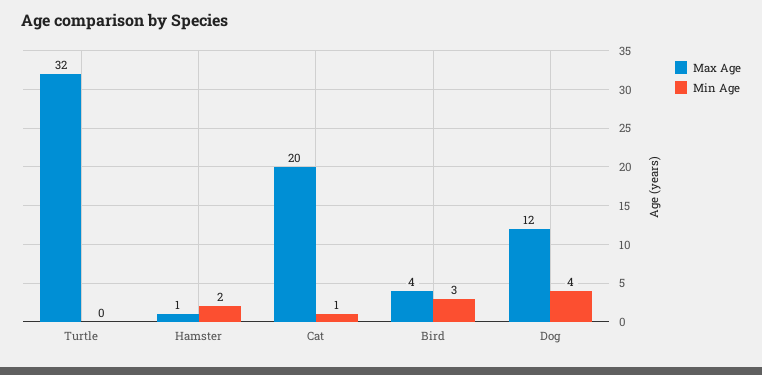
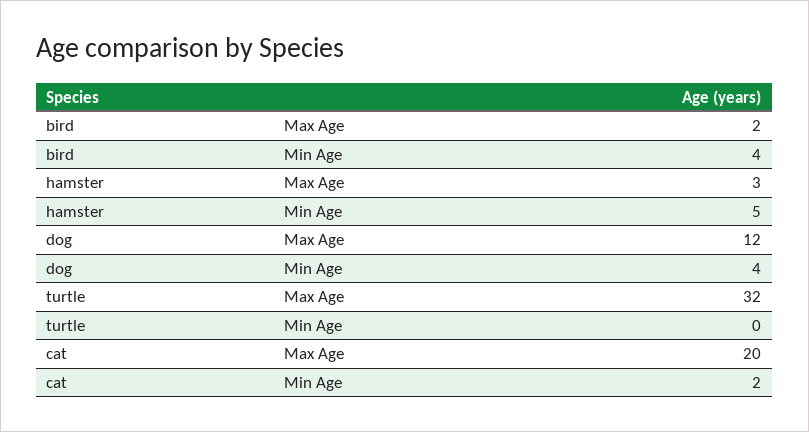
Max Age, Hamster: 1 -> 3
Min Age, Hamster: 2 -> 5
Min Age, Cat: 1 -> 2
Max Age, Bird: 4 -> 2
Min Age, Bird: 3 -> 4

